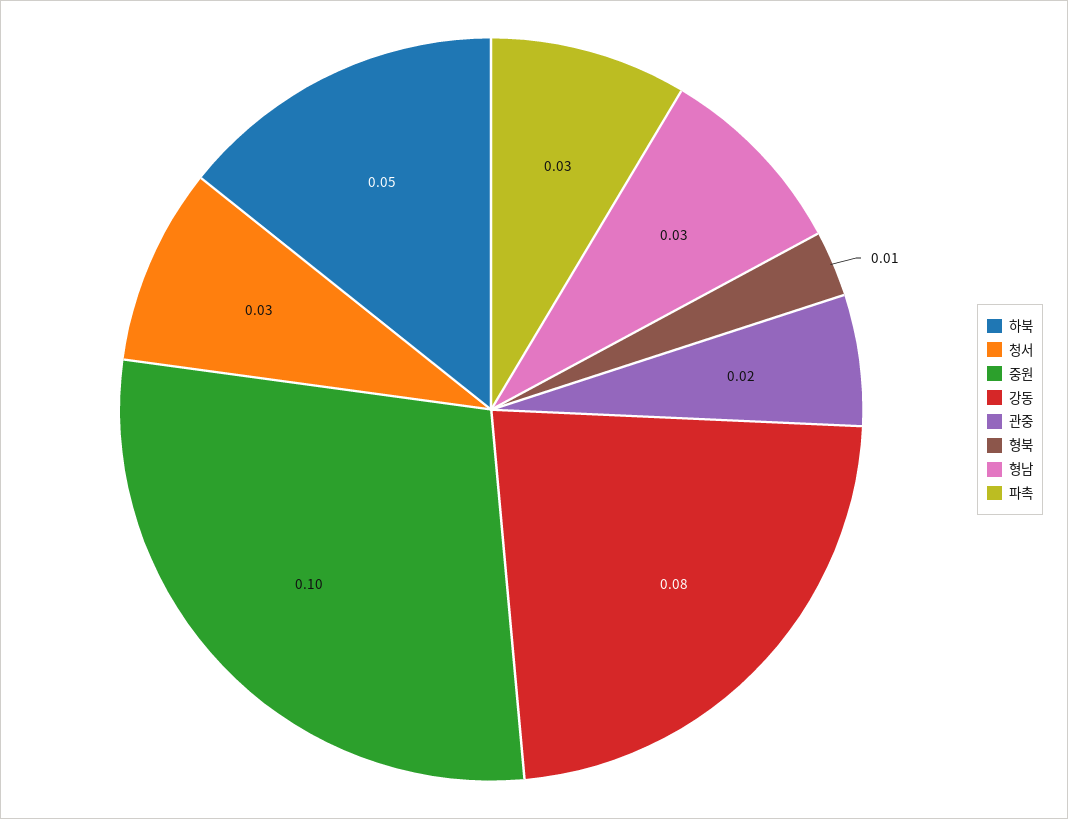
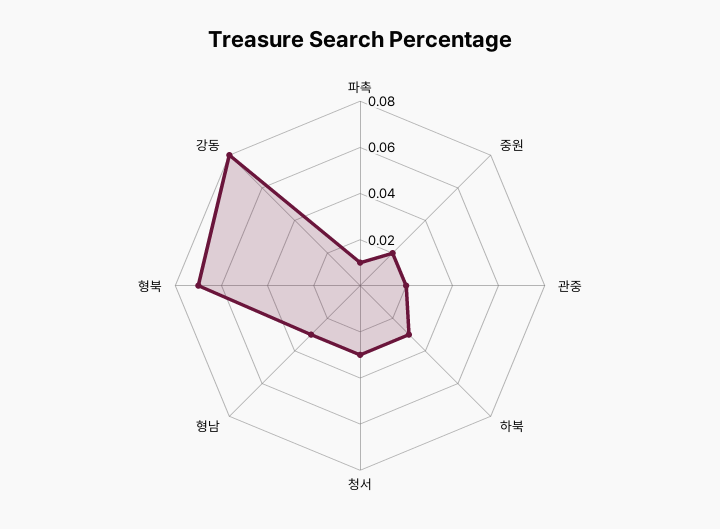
하북: 0.05 -> 0.03
중원: 0.1 -> 0.02
형북: 0.01 -> 0.07
파촉: 0.03 -> 0.01

